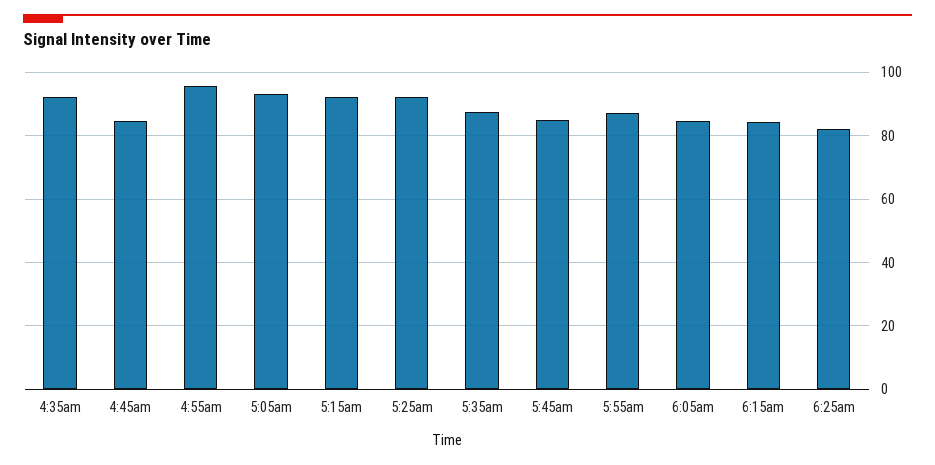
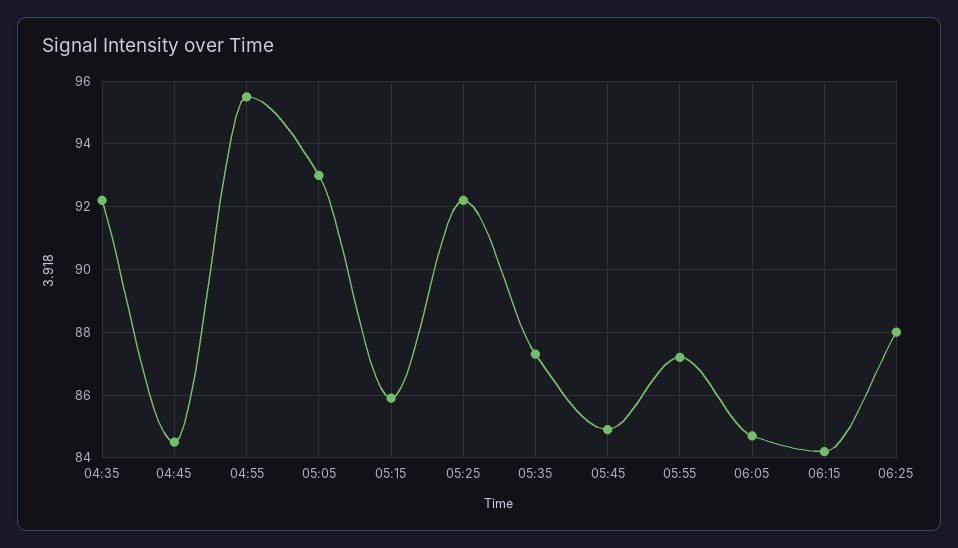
5:15am: 92 -> 86
6:25am: 82 -> 88

